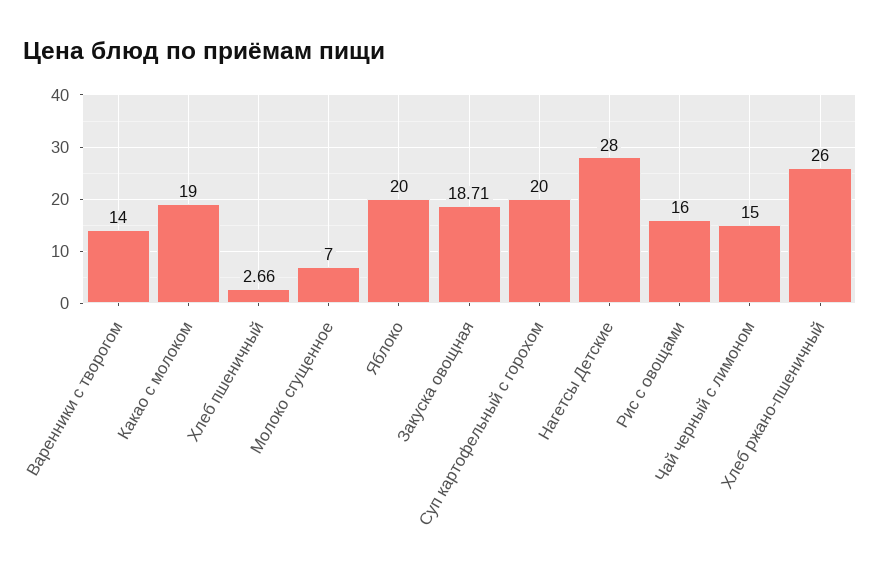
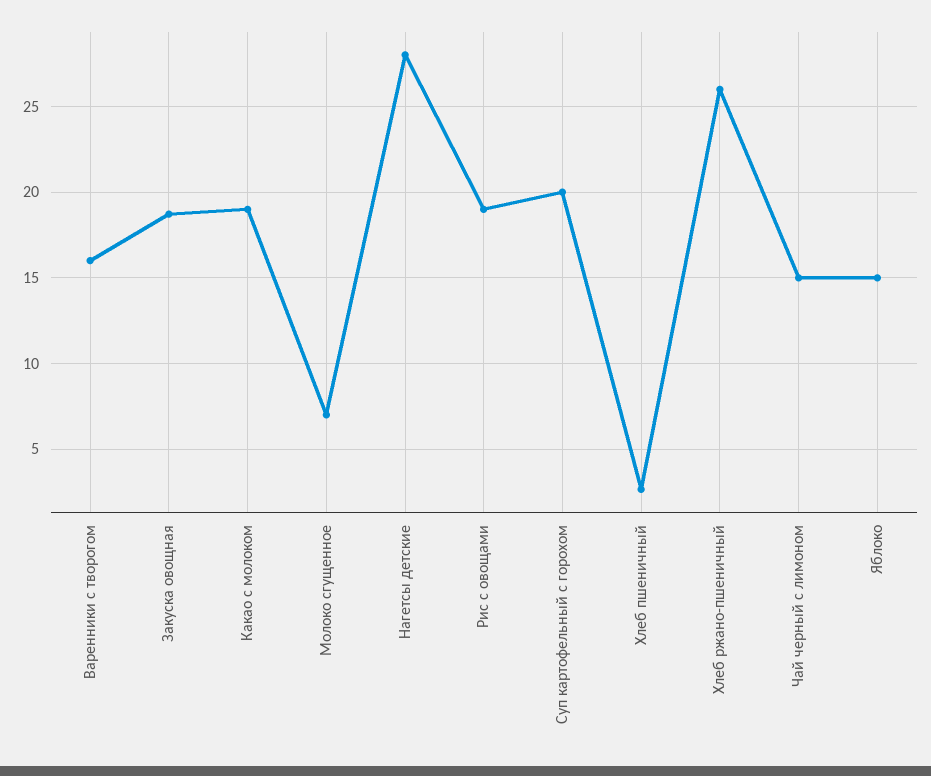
Варенники с творогом: 14 -> 16
Яблоко: 20 -> 15
Рис с овощами: 16 -> 19

